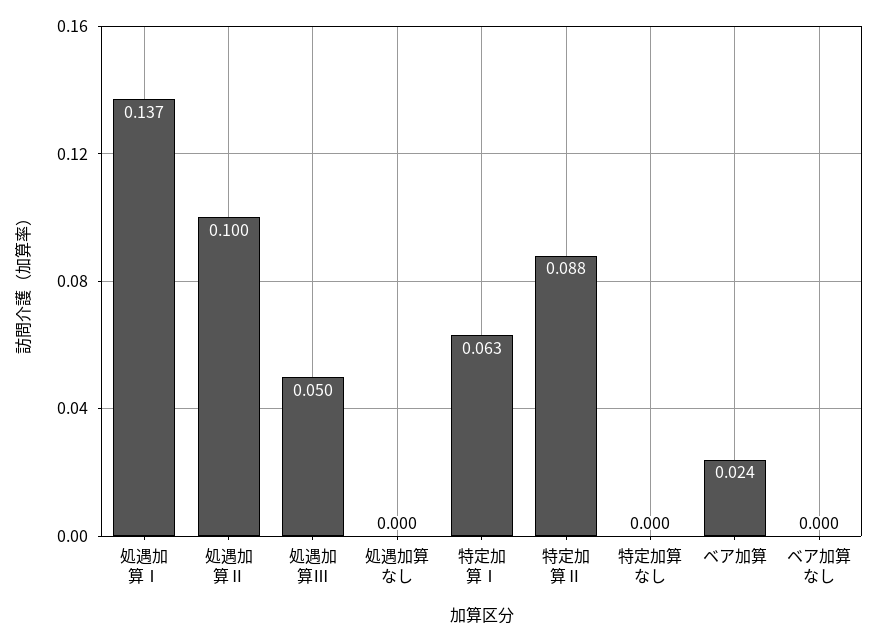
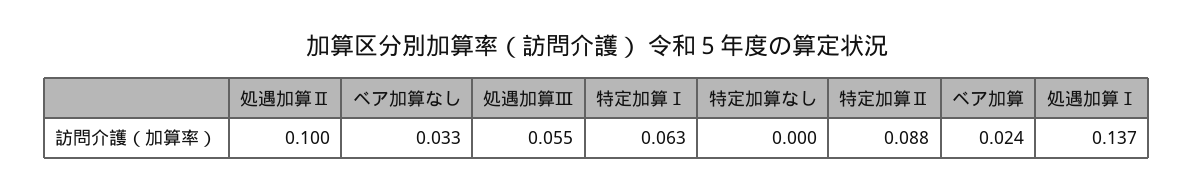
処遇加算Ⅲ: 0.05 -> 0.055
処遇加算なし: 0 -> none
ベア加算なし: 0 -> 0.033

